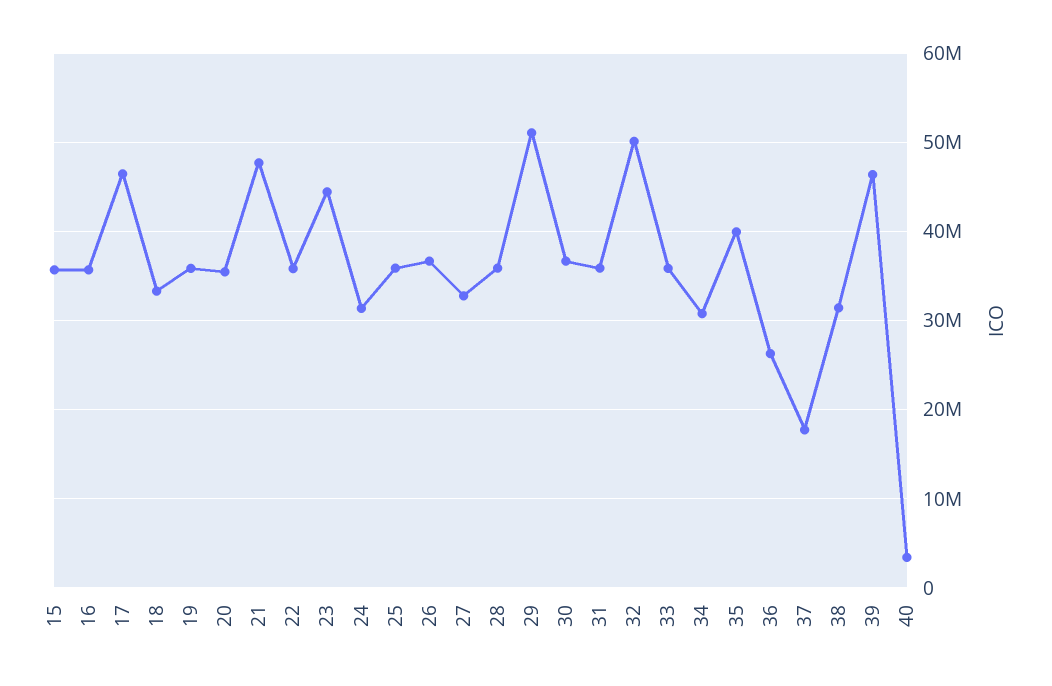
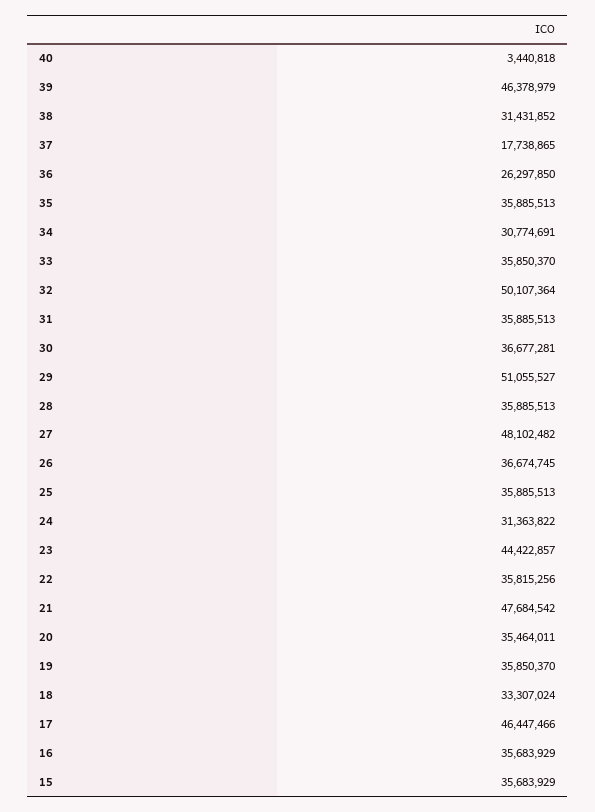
27: 33000000 -> 48102482
35: 40000000 -> 35885513

